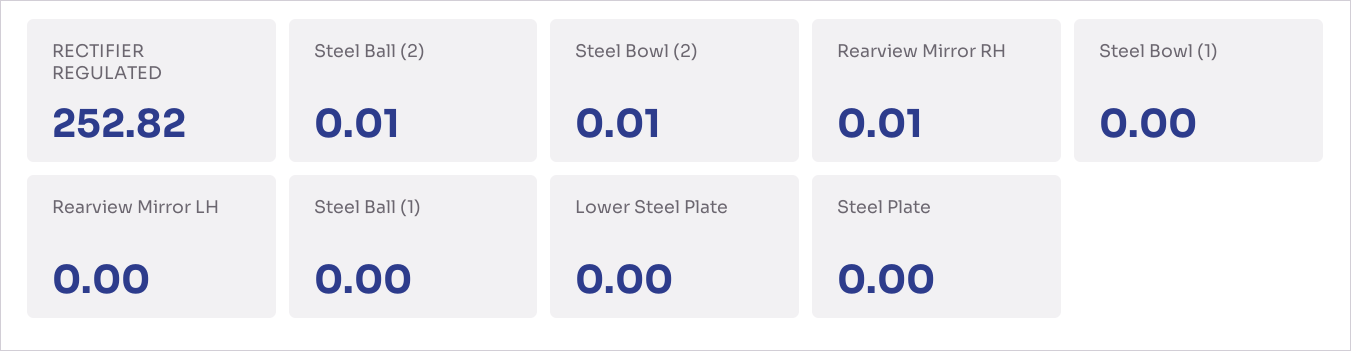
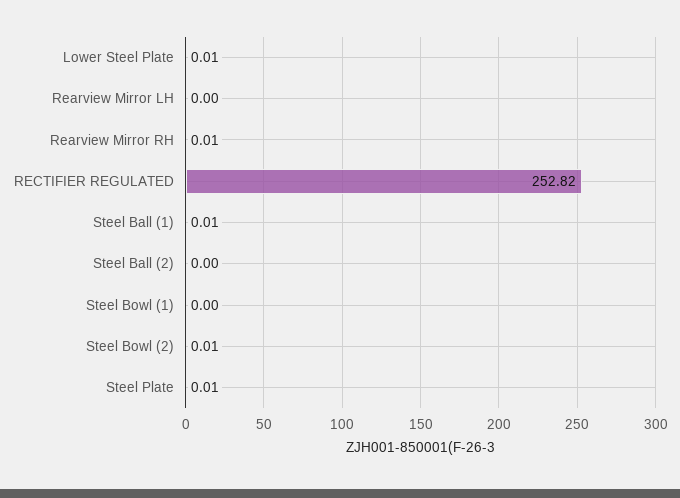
Steel Ball (2): 0.01 -> 0
Steel Ball (1): 0 -> 0.01
Lower Steel Plate: 0 -> 0.01
Steel Plate: 0 -> 0.01

